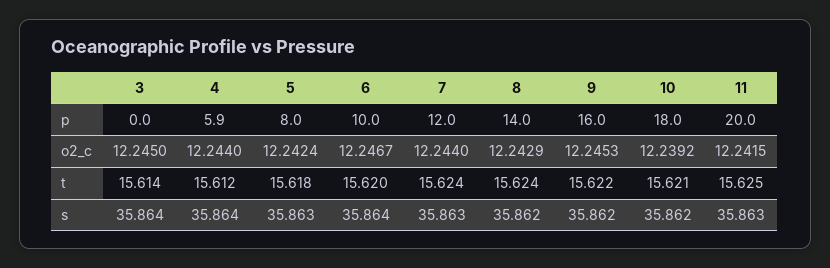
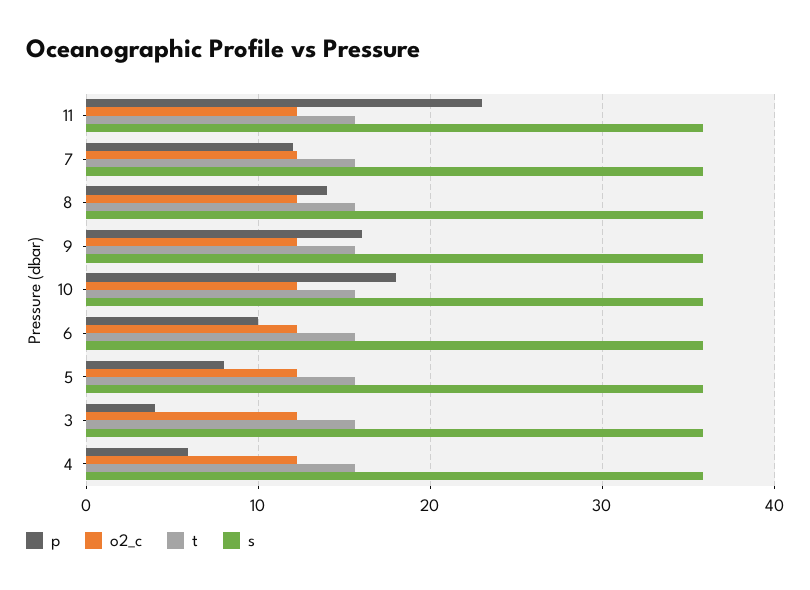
p, 3: 0 -> 4
p, 11: 20 -> 23

